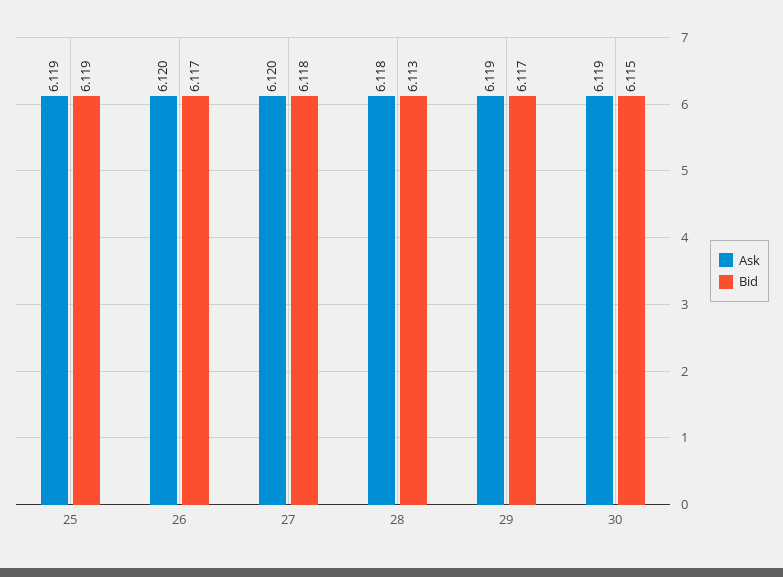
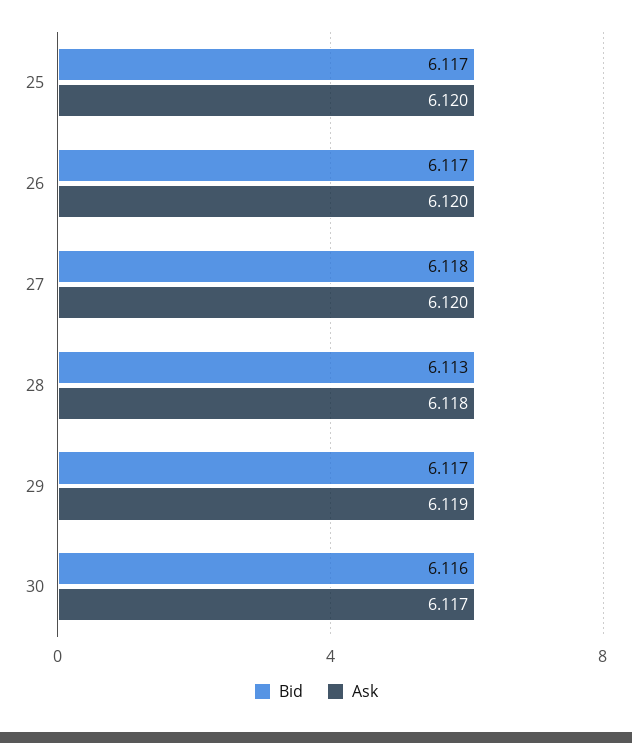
Ask, 25: 6.119 -> 6.12
Bid, 25: 6.119 -> 6.117
Ask, 30: 6.119 -> 6.117
Bid, 30: 6.115 -> 6.116

